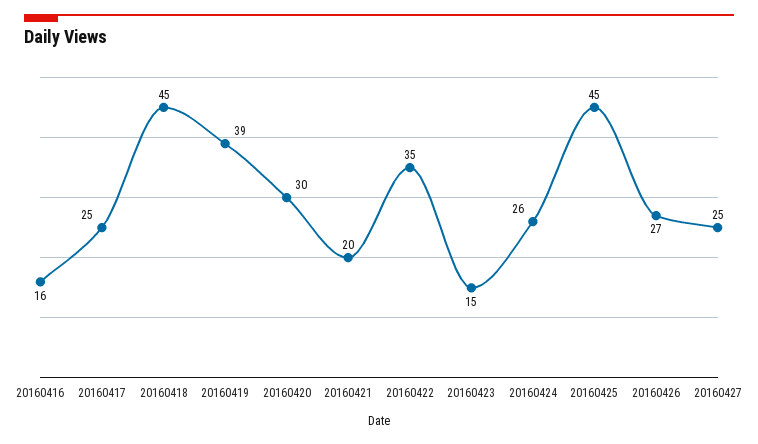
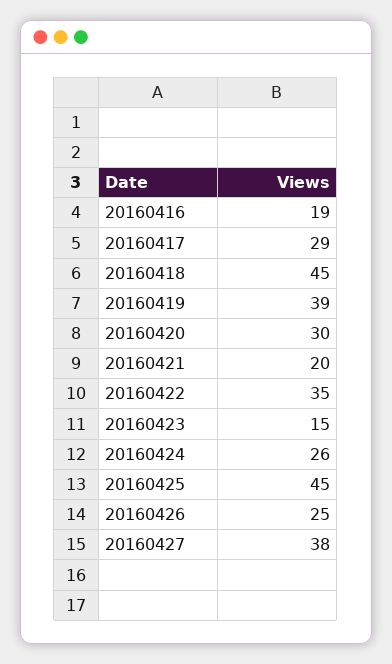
20160416: 16 -> 19
20160417: 25 -> 29
20160426: 27 -> 25
20160427: 25 -> 38

